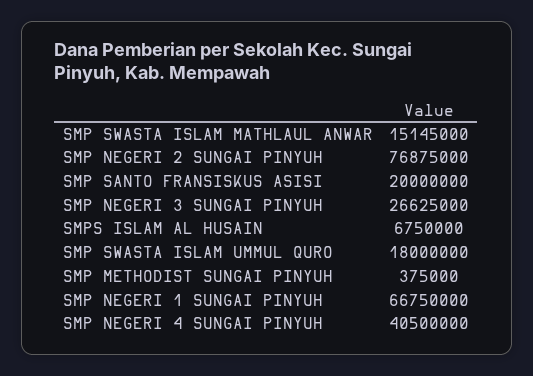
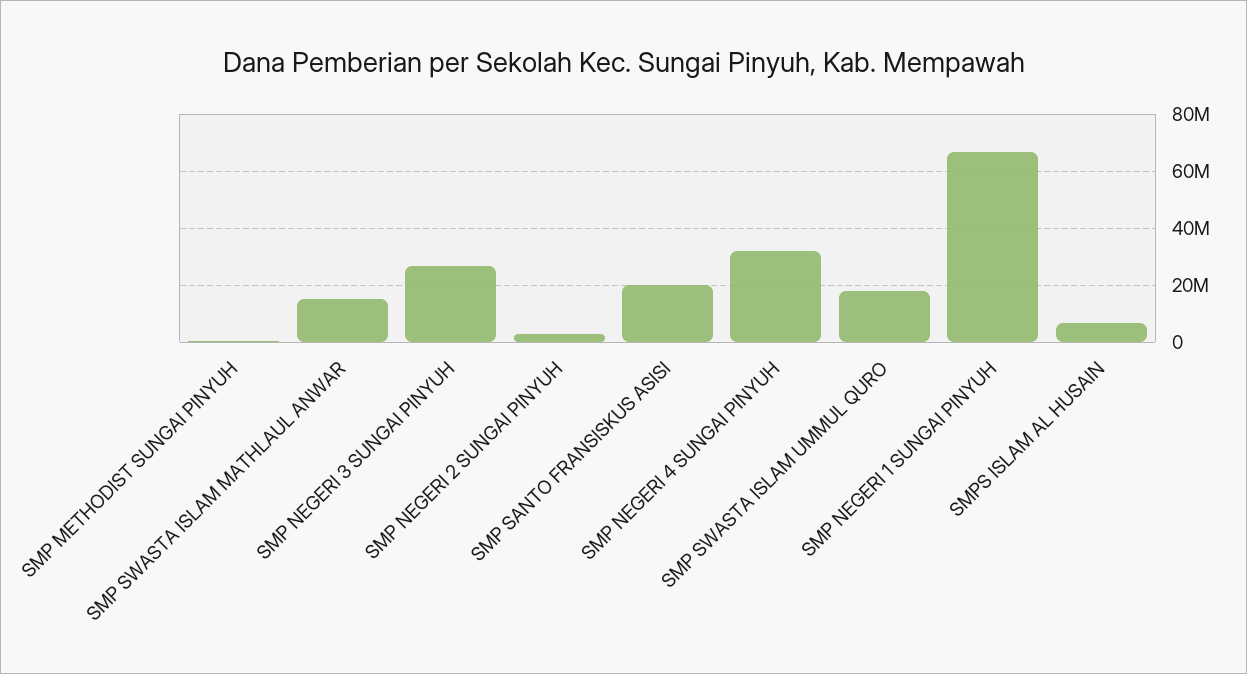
SMP NEGERI 2 SUNGAI PINYUH: 76875000 -> 2500000
SMP NEGERI 4 SUNGAI PINYUH: 40500000 -> 32500000

